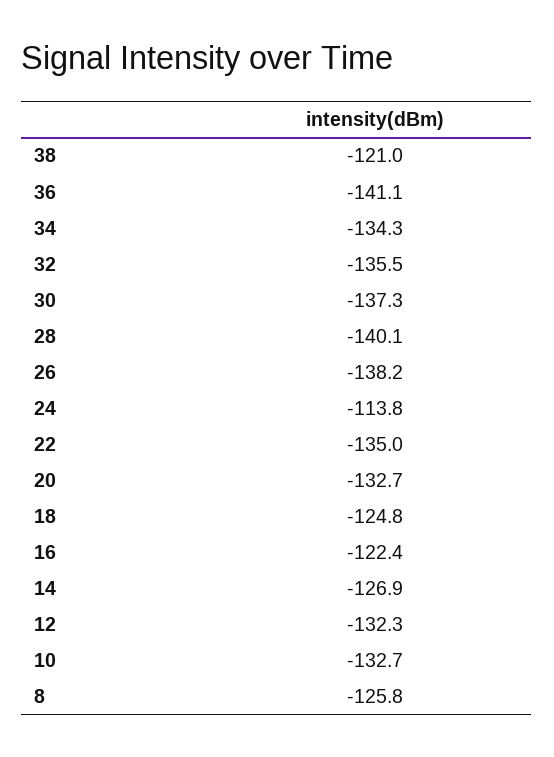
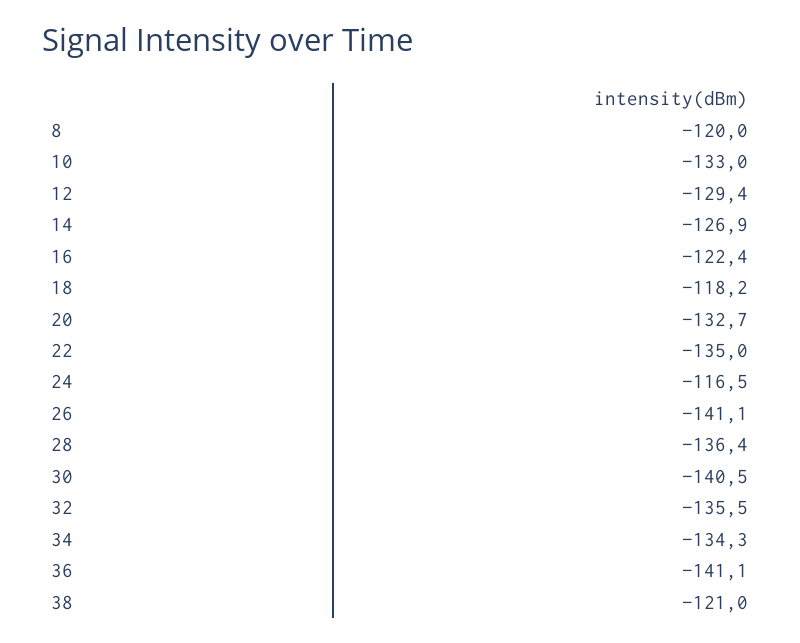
30: -137.3 -> -140.5
28: -140.1 -> -136.4
26: -138.2 -> -141.1
24: -113.8 -> -116.5
18: -124.8 -> -118.2
12: -132.3 -> -129.4
10: -132.7 -> -133
8: -125.8 -> -120

